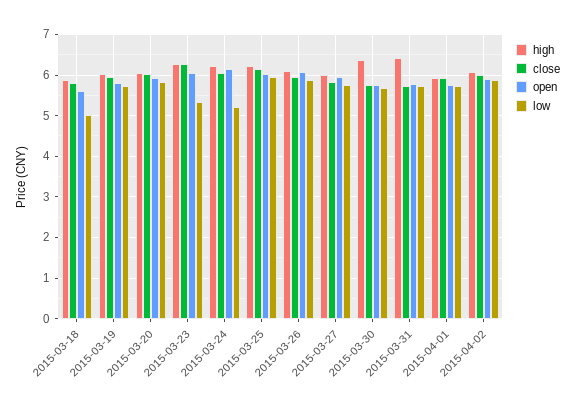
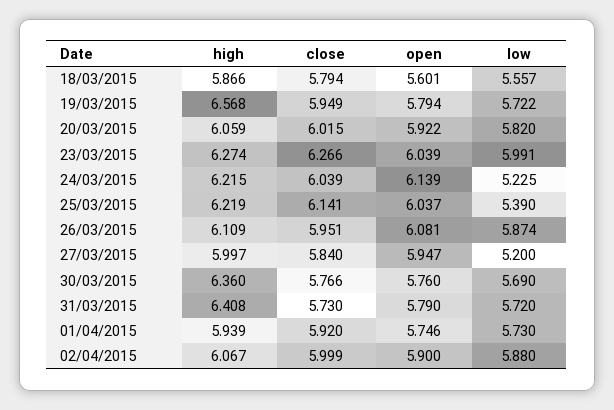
low, 2015-03-18: 5 -> 5.557
high, 2015-03-19: 6 -> 6.568
low, 2015-03-23: 5.4 -> 5.991
low, 2015-03-25: 6 -> 5.39
low, 2015-03-27: 5.8 -> 5.2

